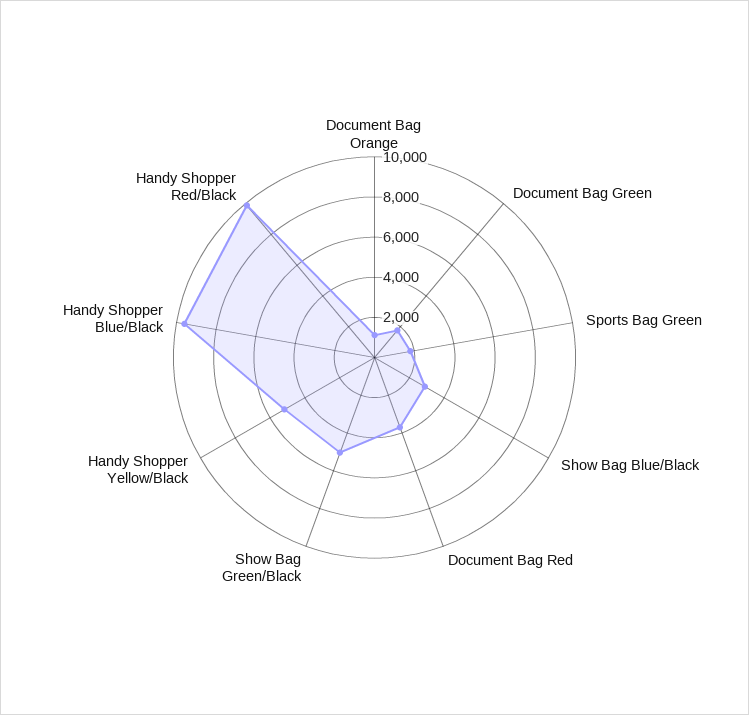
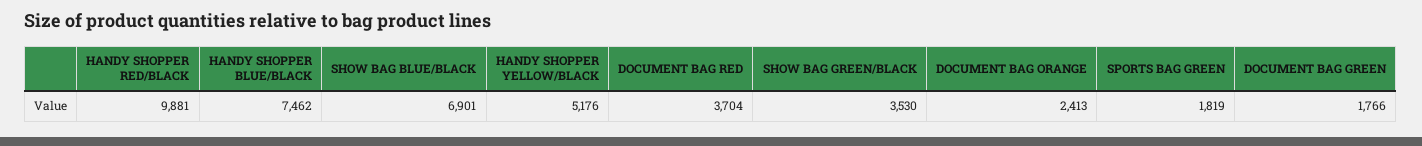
Document Bag Orange: 1000 -> 2413
Show Bag Blue/Black: 3000 -> 6901
Show Bag Green/Black: 5000 -> 3530
Handy Shopper Blue/Black: 9500 -> 7462

